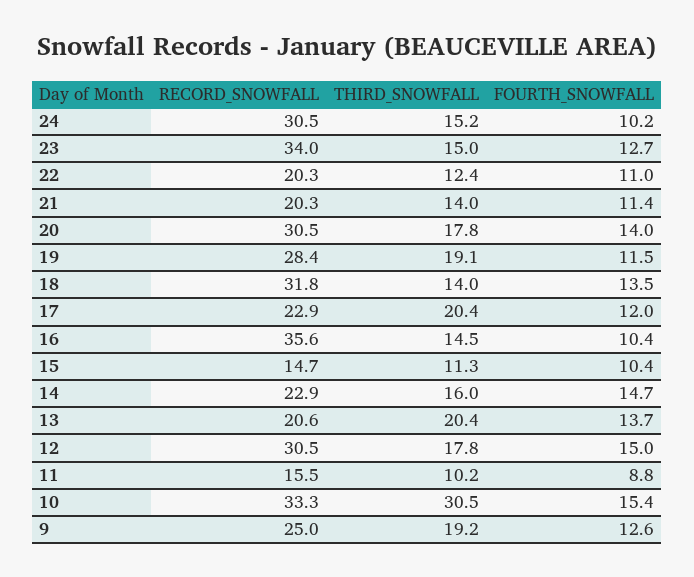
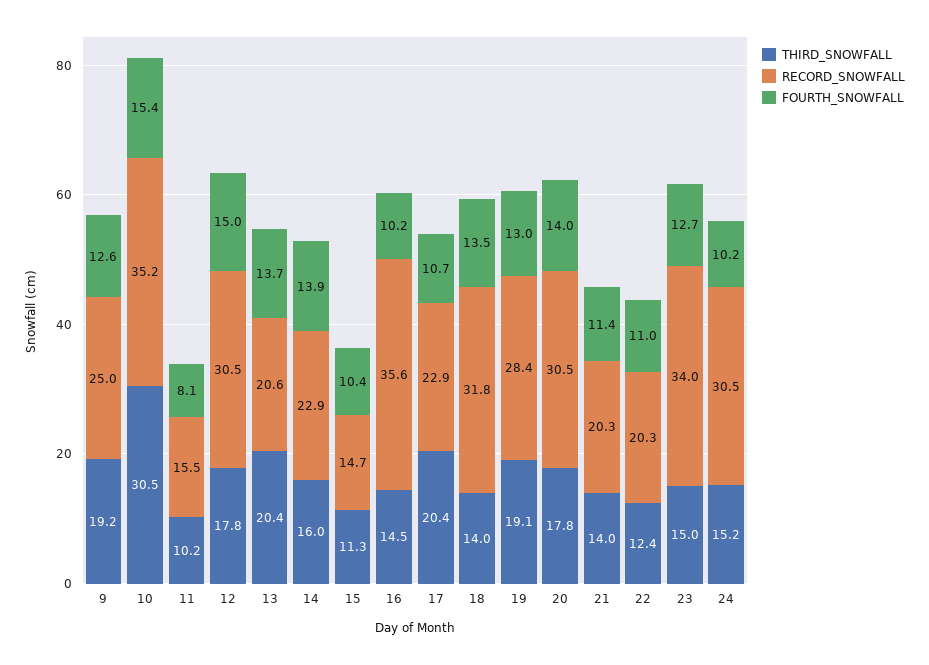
FOURTH_SNOWFALL, 19: 11.5 -> 13
FOURTH_SNOWFALL, 17: 12 -> 10.7
FOURTH_SNOWFALL, 16: 10.4 -> 10.2
FOURTH_SNOWFALL, 14: 14.7 -> 13.9
FOURTH_SNOWFALL, 11: 8.8 -> 8.1
RECORD_SNOWFALL, 10: 33.3 -> 35.2

